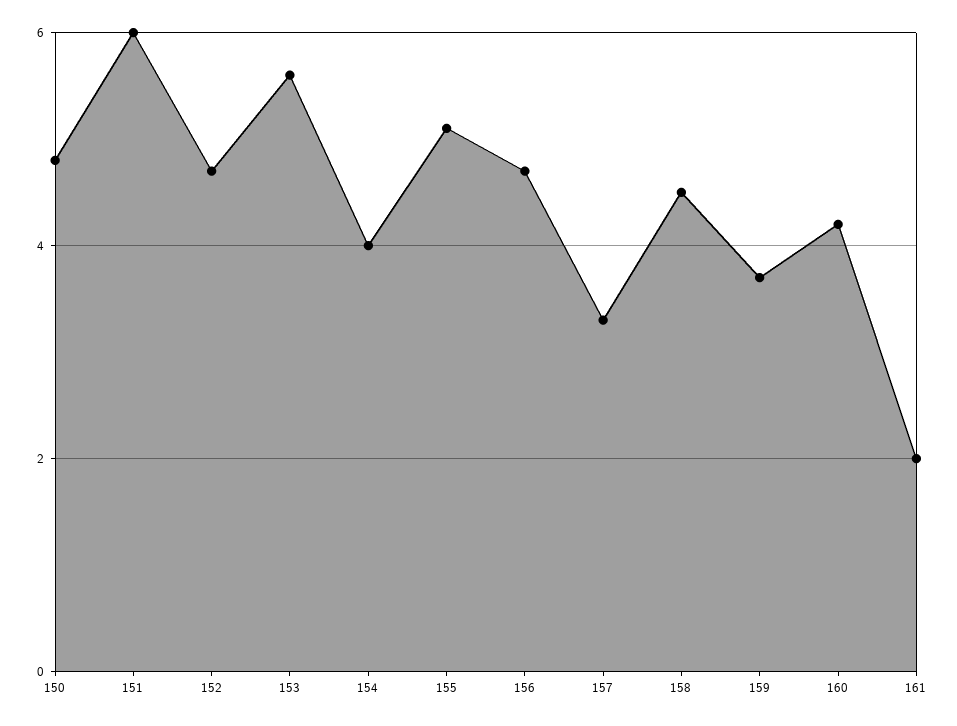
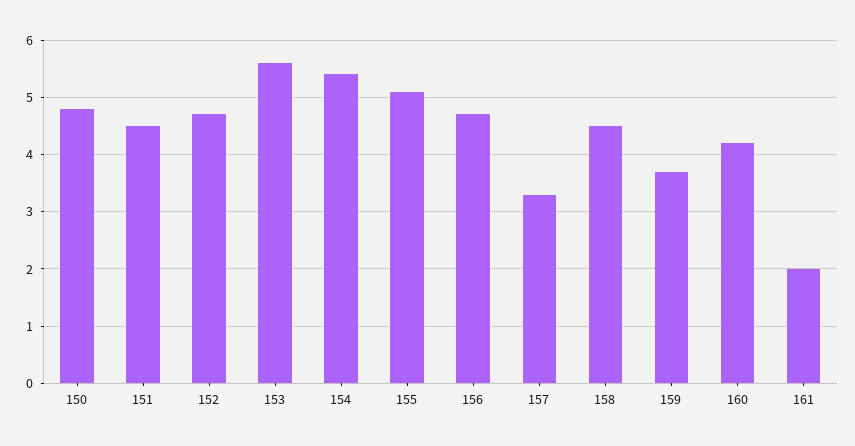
151: 6 -> 4.5
154: 4 -> 5.5

